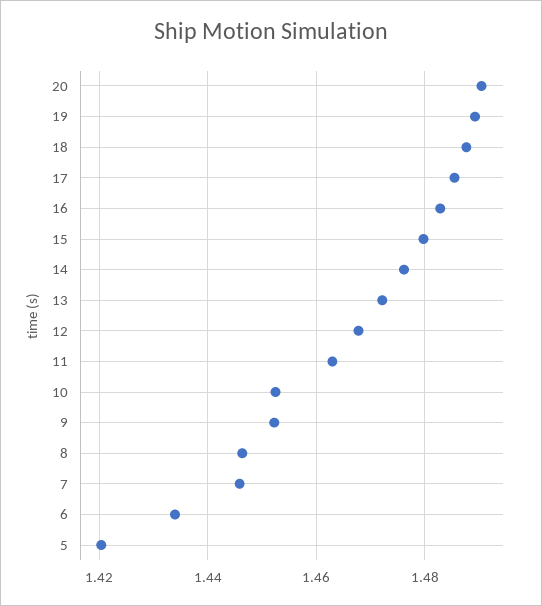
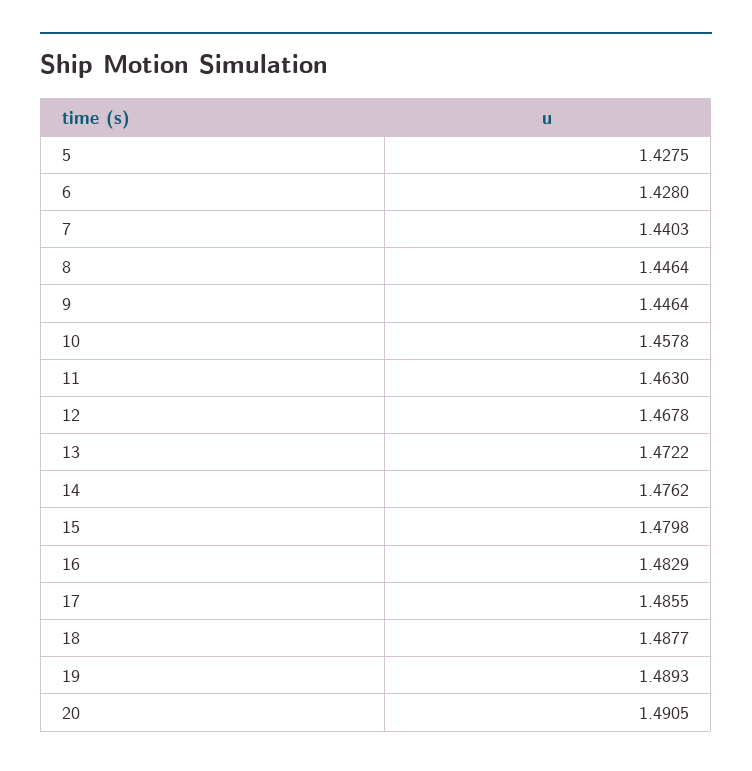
10: 1.452 -> 1.4578
9: 1.452 -> 1.4464
7: 1.446 -> 1.4403
6: 1.434 -> 1.428
5: 1.42 -> 1.4275

